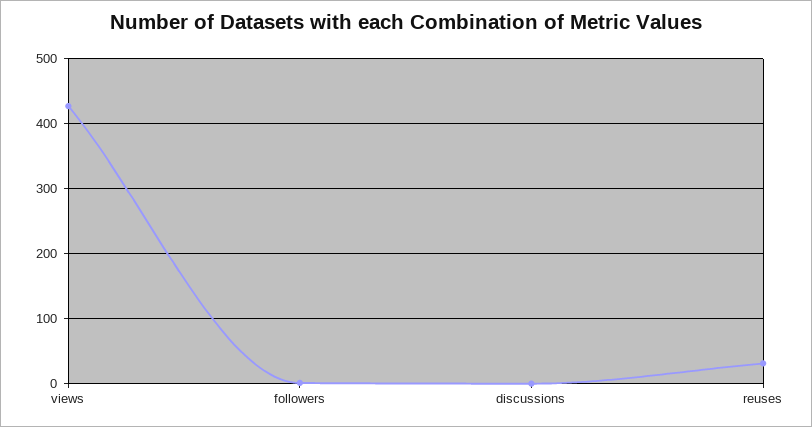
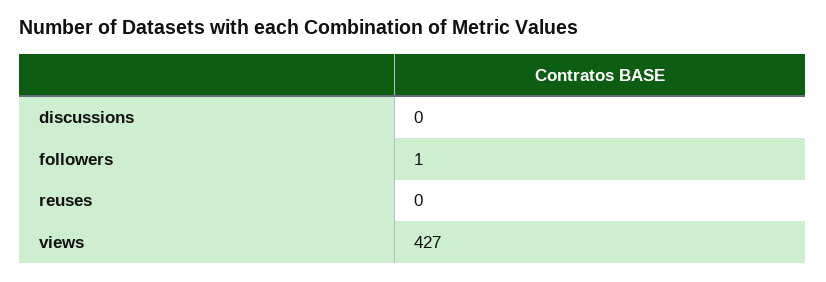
reuses: 30 -> 0

